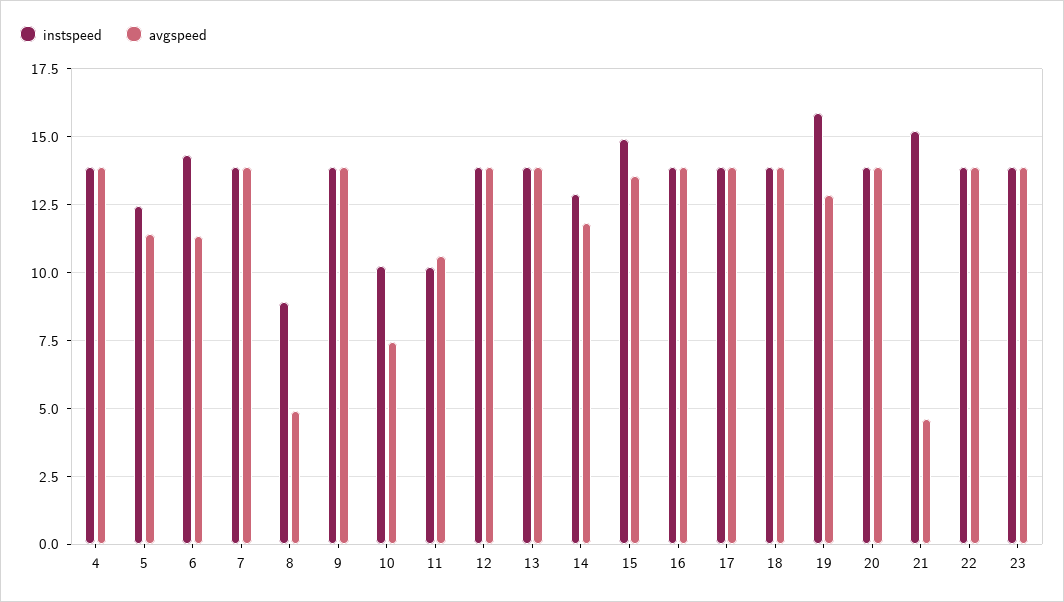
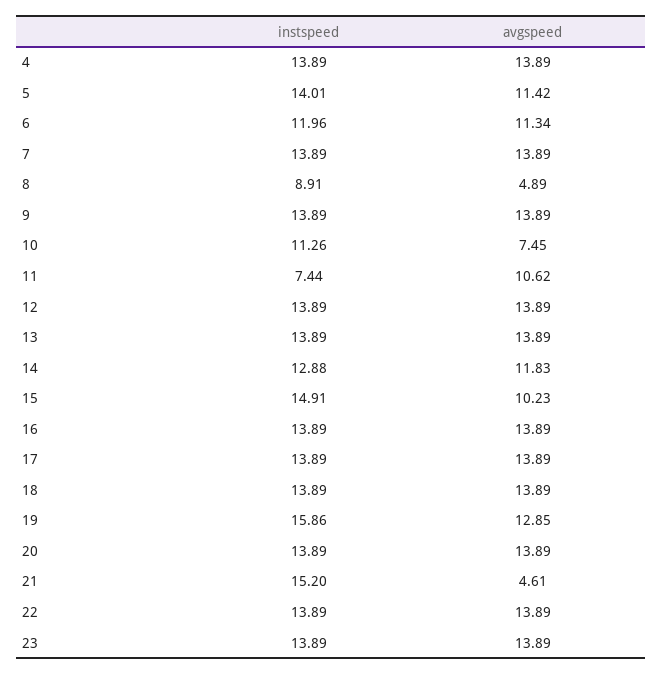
instspeed, 5: 12.5 -> 14.01
instspeed, 6: 14.25 -> 11.96
instspeed, 10: 10.25 -> 11.26
instspeed, 11: 10.25 -> 7.44
avgspeed, 15: 13.5 -> 10.23

